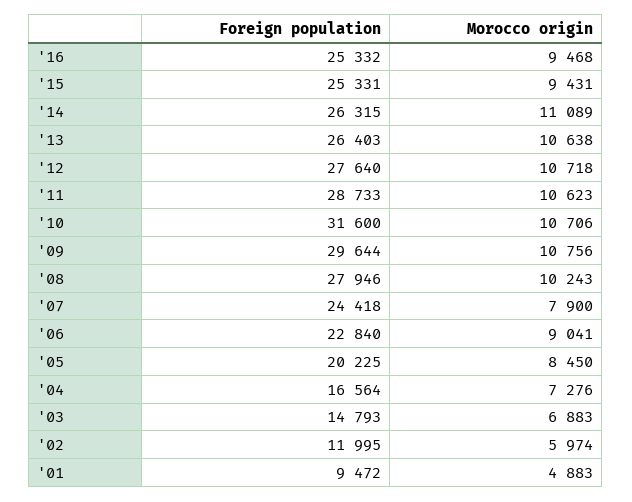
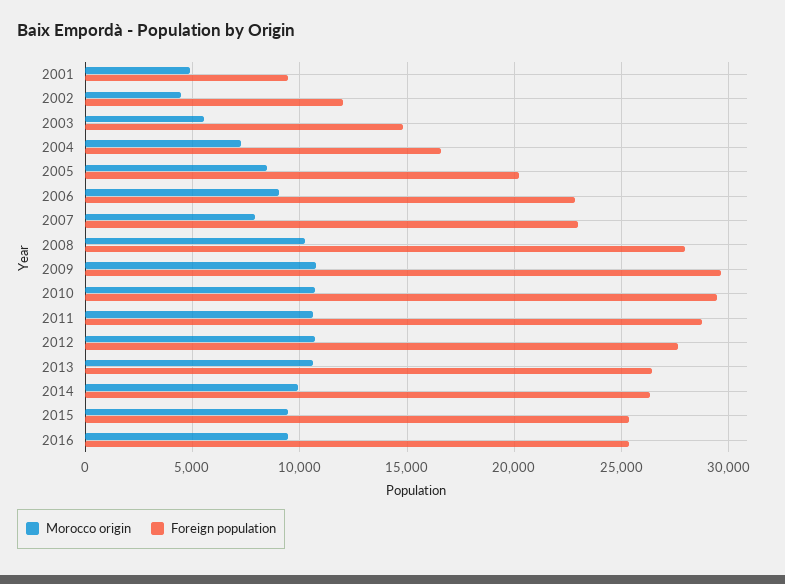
Morocco origin, '14: 11089 -> 10000
Foreign population, '10: 31600 -> 29500
Foreign population, '07: 24418 -> 23000
Morocco origin, '03: 6883 -> 5500
Morocco origin, '02: 5974 -> 4500

